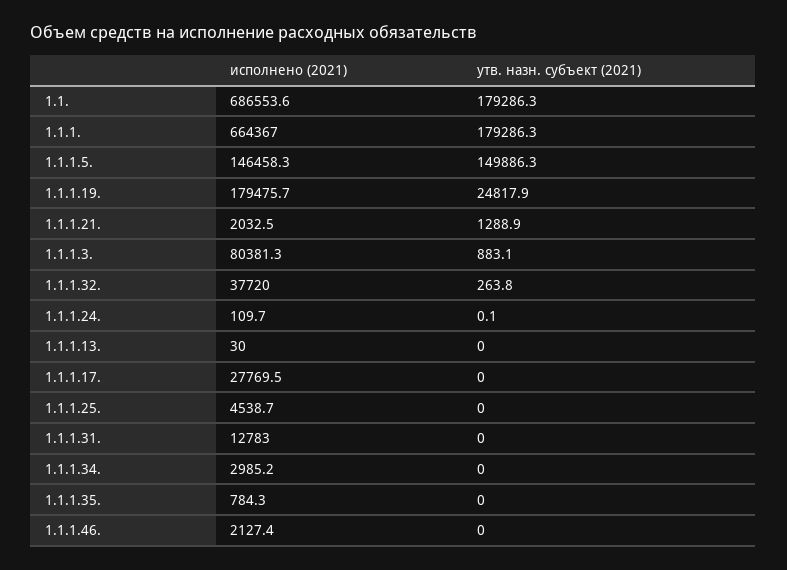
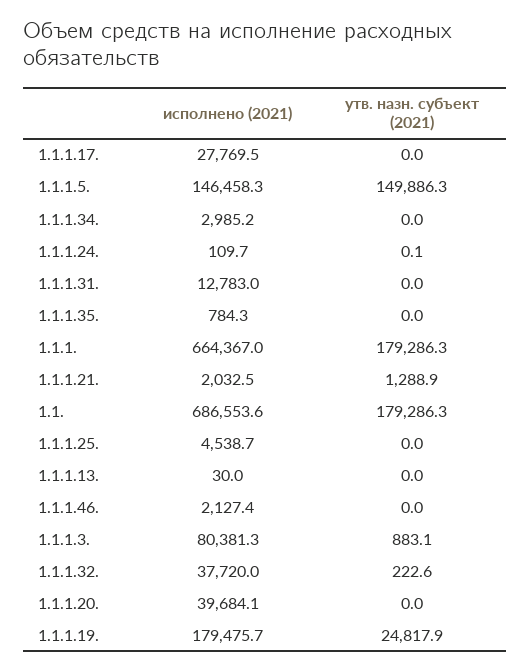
утв. назн. субъект (2021), 1.1.1.32.: 263.8 -> 222.6
исполнено (2021), 1.1.1.20.: none -> 39684.1
утв. назн. субъект (2021), 1.1.1.20.: none -> 0

